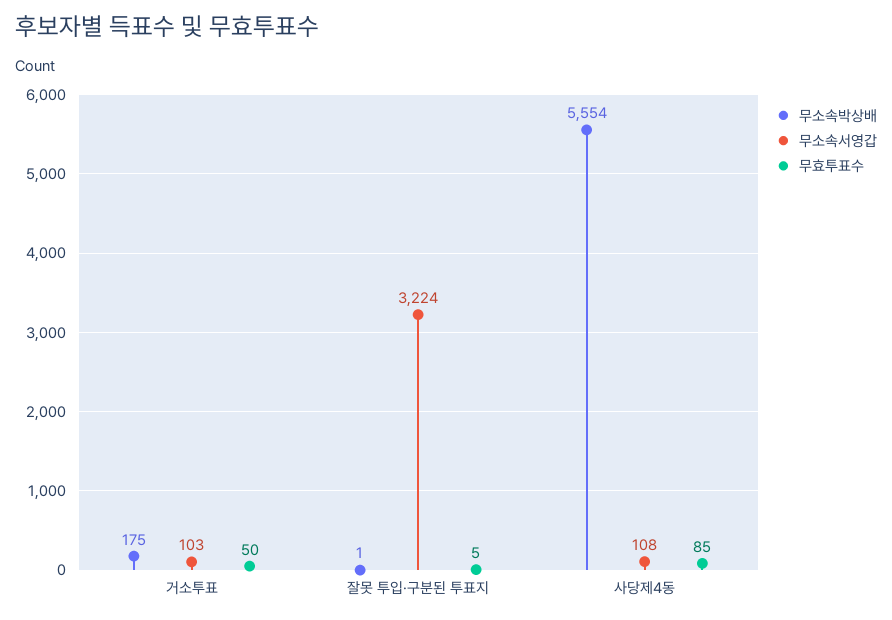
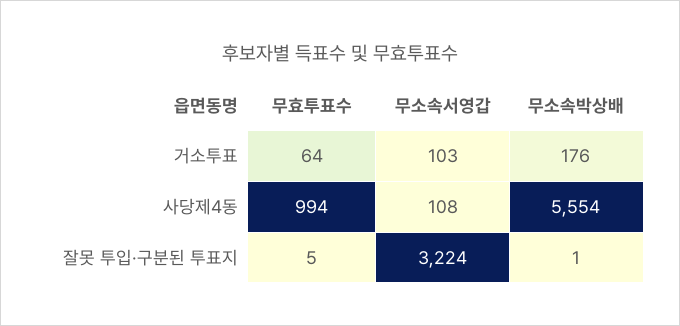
무소속박상배, 거소투표: 175 -> 176
무효투표수, 거소투표: 50 -> 64
무효투표수, 사당제4동: 85 -> 994

